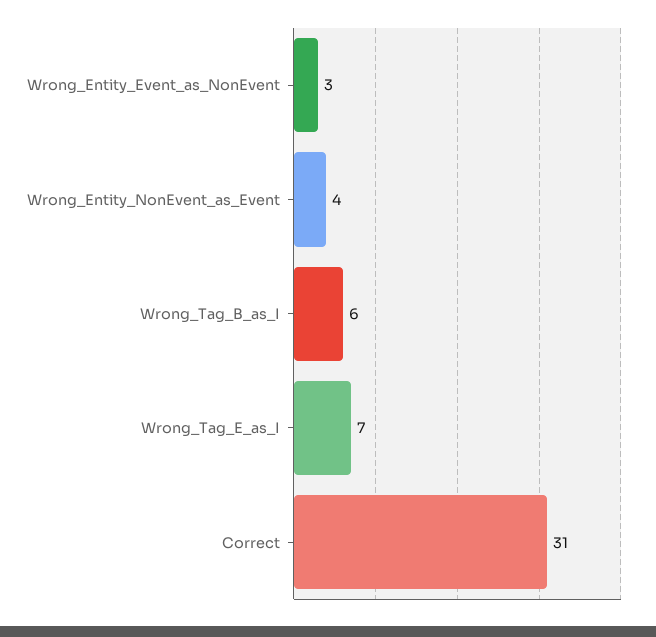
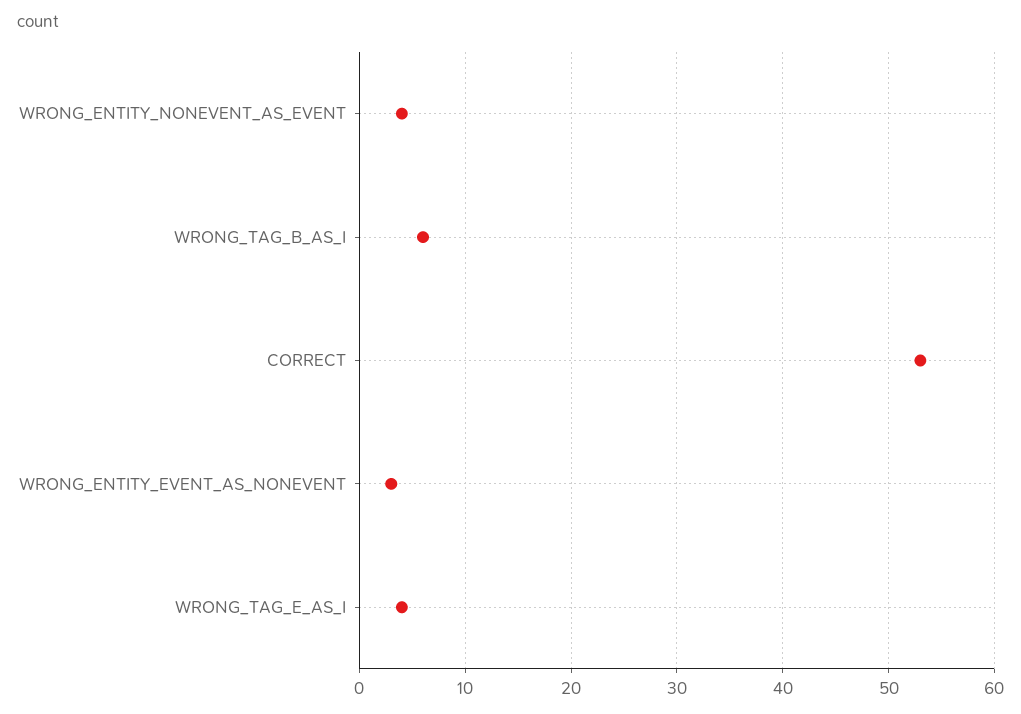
Wrong_Tag_E_as_I: 7 -> 4
Correct: 31 -> 53

